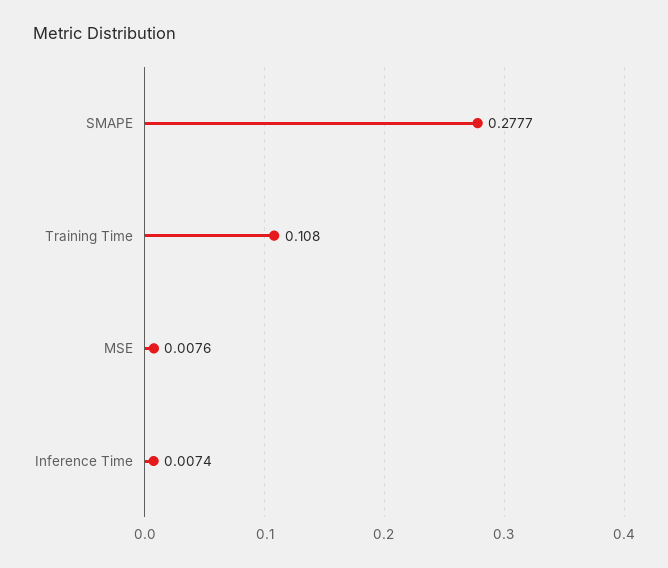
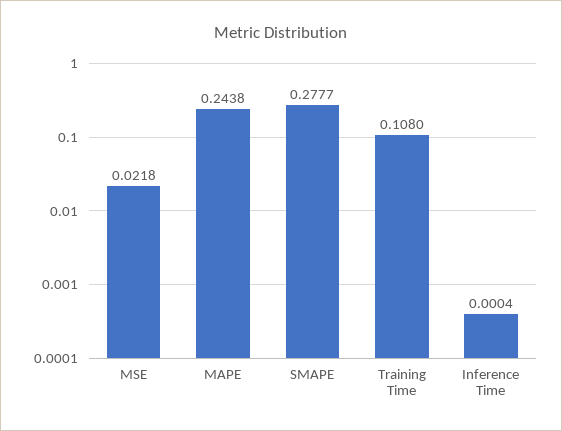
MSE: 0.0076 -> 0.0218
Inference Time: 0.0074 -> 0.0004
MAPE: none -> 0.2438

